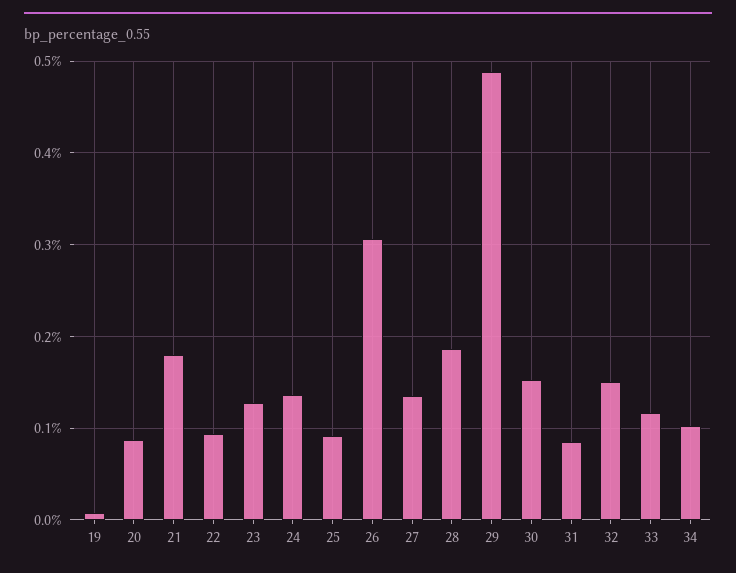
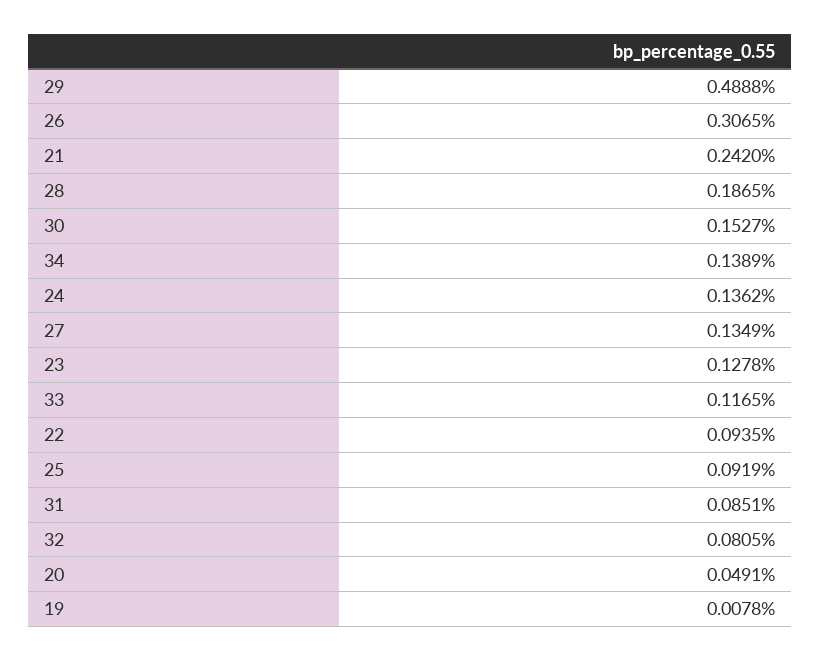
20: 0.09 -> 0.0491
21: 0.18 -> 0.242
32: 0.15 -> 0.0805
34: 0.1 -> 0.1389

